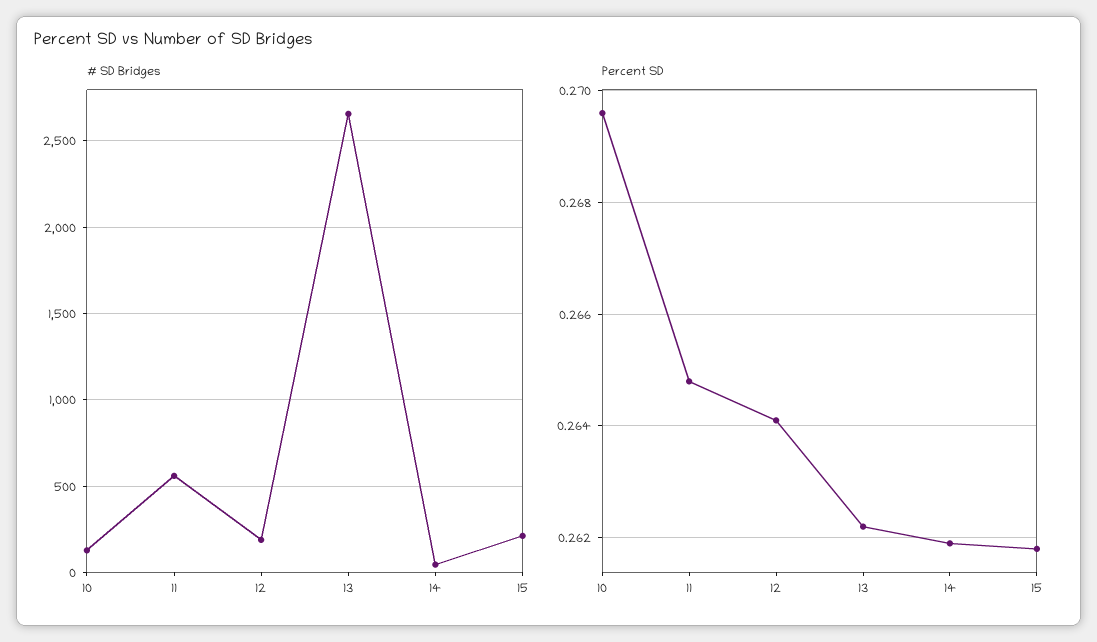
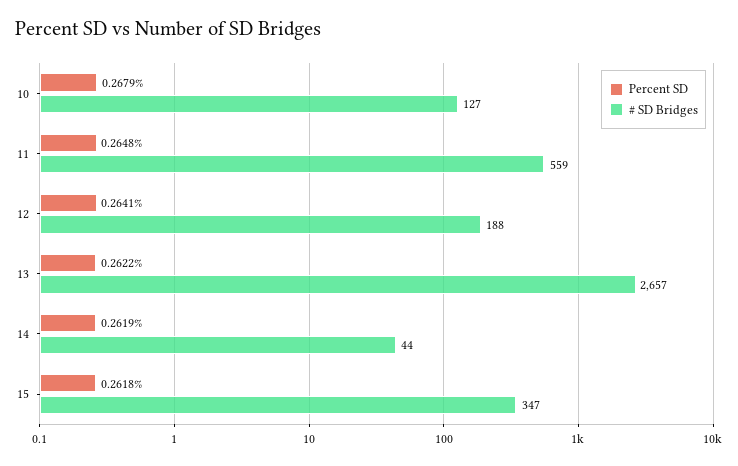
# SD Bridges, 15: 200 -> 347
Percent SD, 10: 0.2695 -> 0.2679

